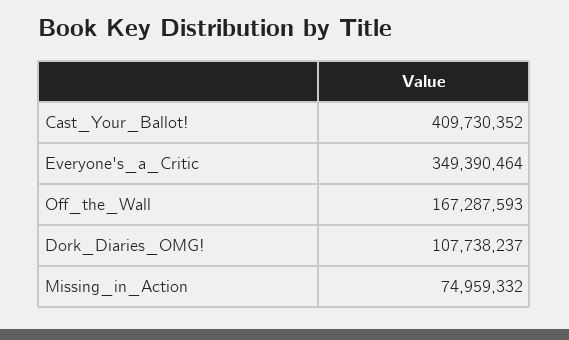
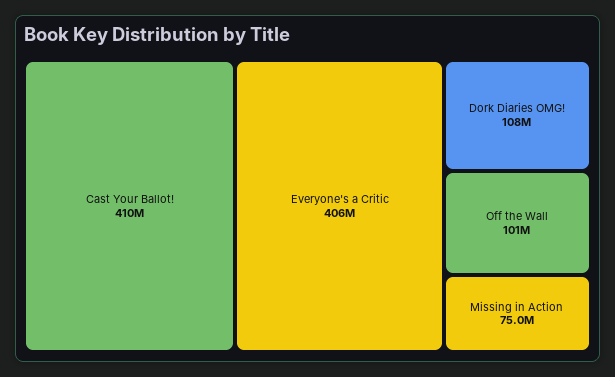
Everyone's_a_Critic: 349390464 -> 406000000
Off_the_Wall: 167287593 -> 101000000

